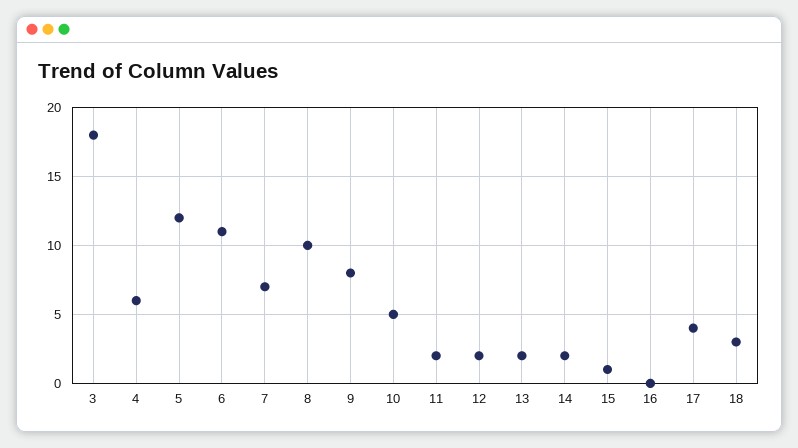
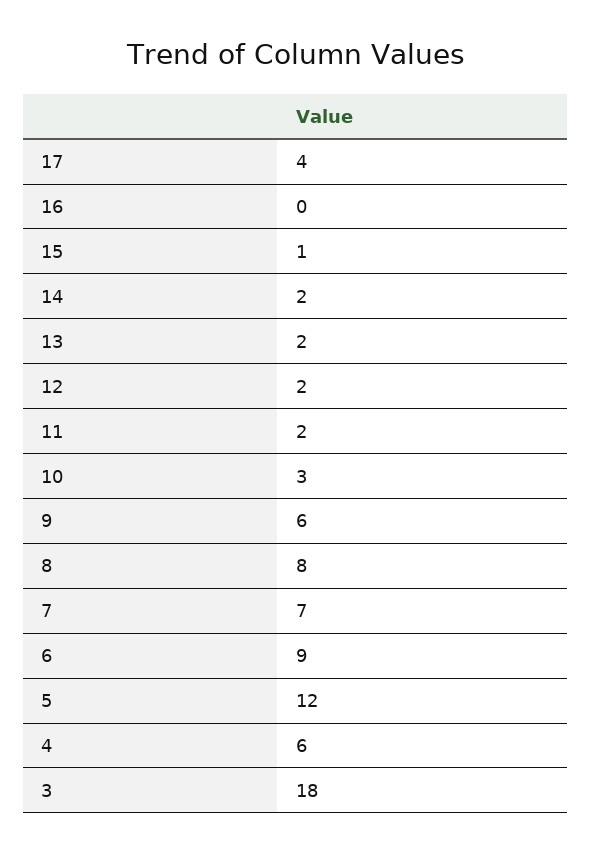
6: 11 -> 9
8: 10 -> 8
9: 8 -> 6
10: 5 -> 3
18: 3 -> none

